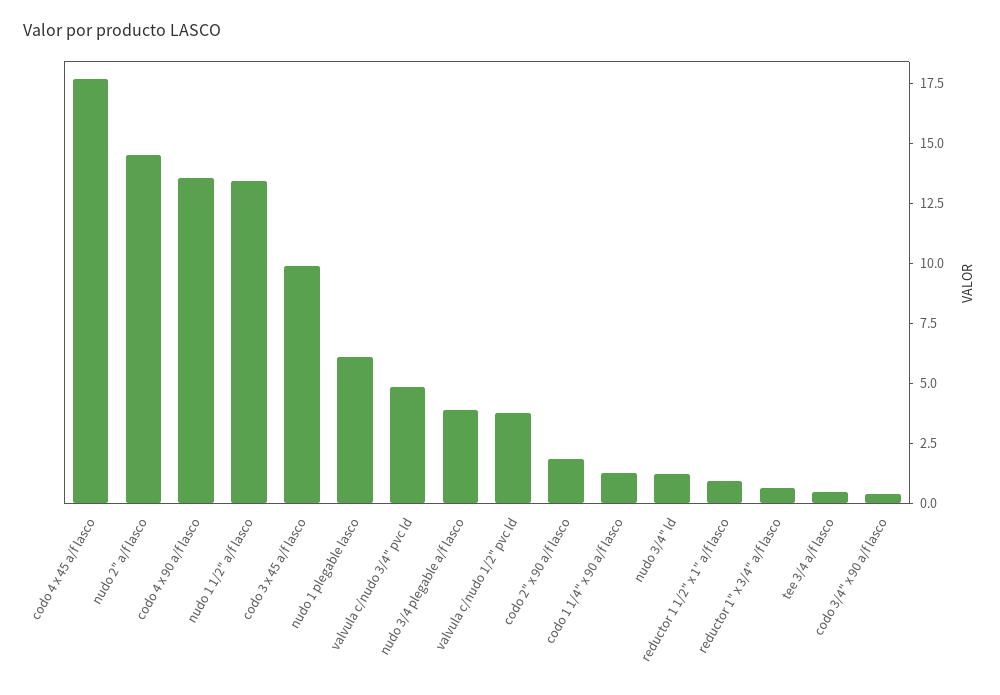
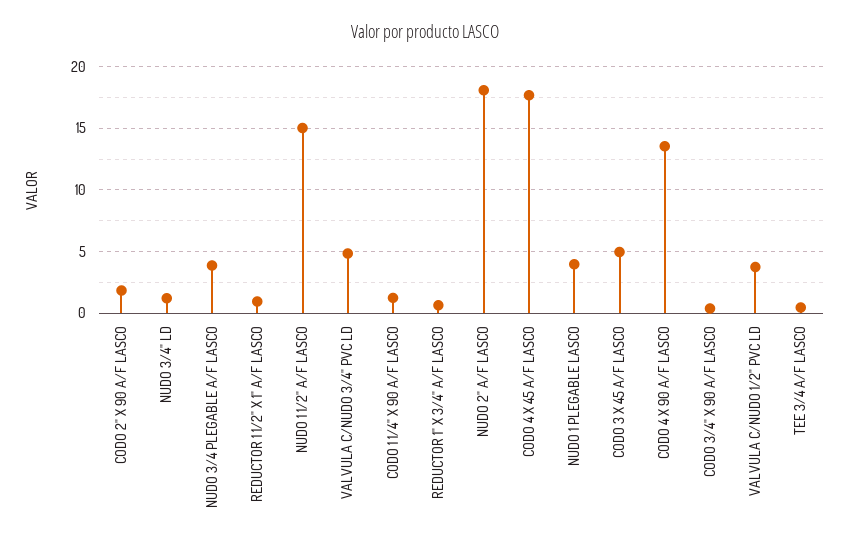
nudo 2" a/f lasco: 14.5 -> 18
nudo 1 1/2" a/f lasco: 13.5 -> 15
codo 3 x 45 a/f lasco: 10 -> 5
nudo 1 plegable lasco: 6 -> 4

